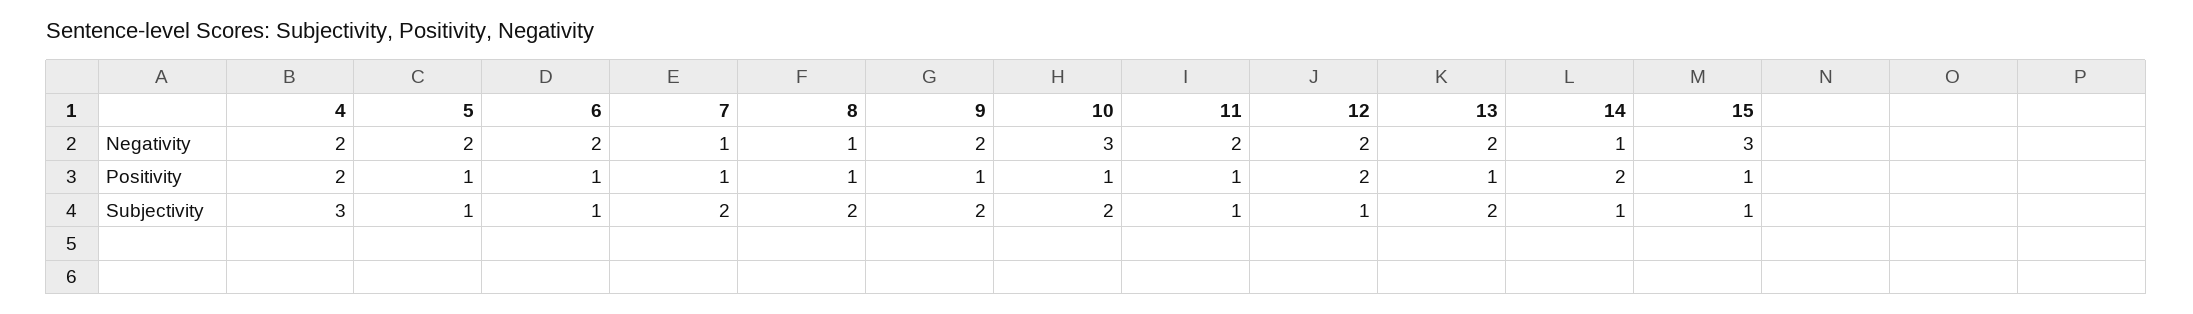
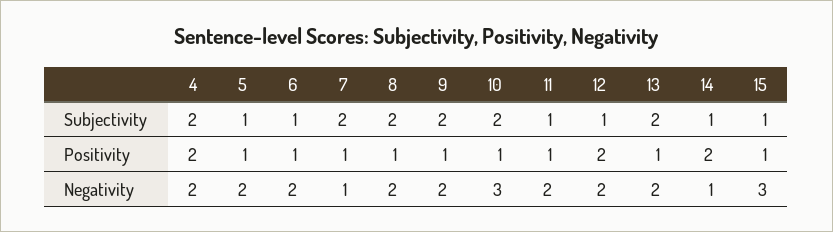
8, Negativity: 1 -> 2
4, Subjectivity: 3 -> 2

